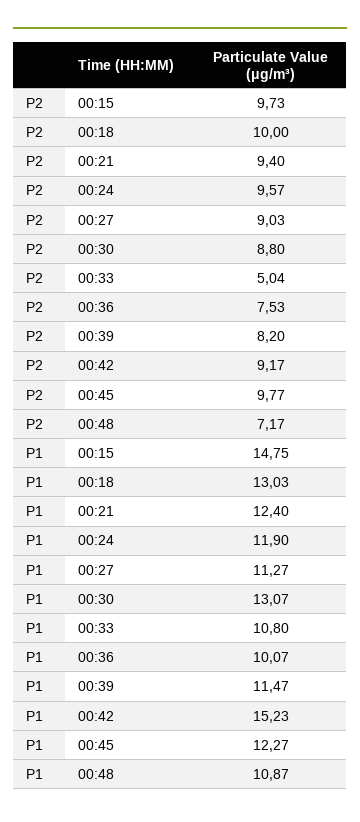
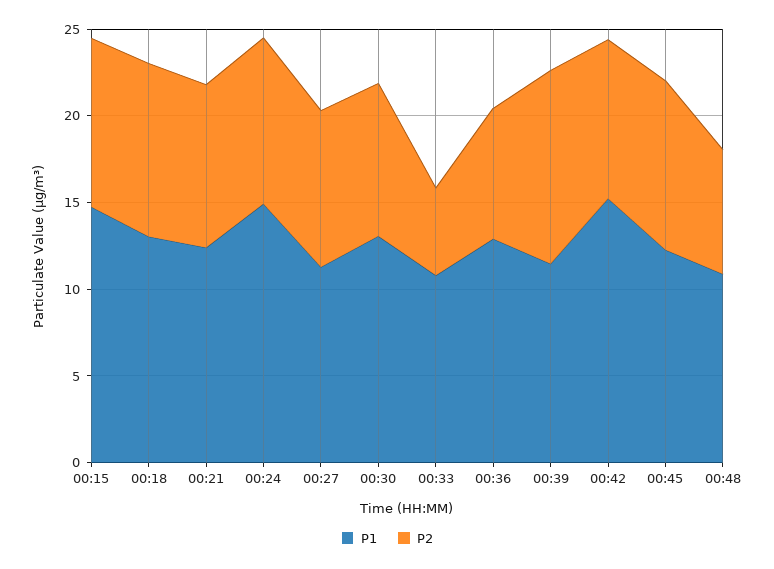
P2, 00:39: 8.2 -> 11
P1, 00:24: 11.9 -> 15
P1, 00:36: 10.07 -> 13

